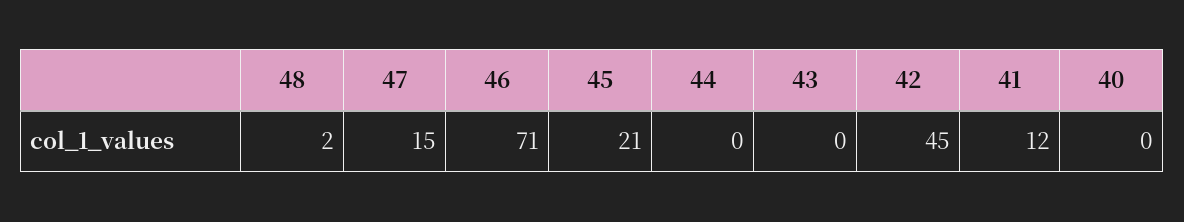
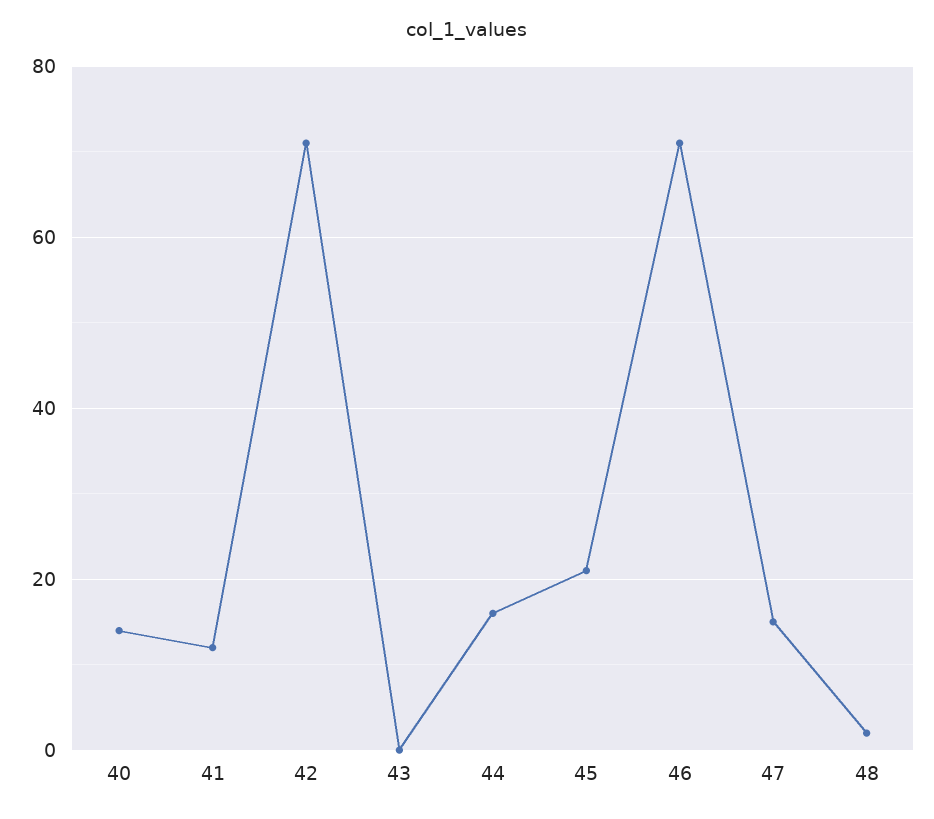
44: 0 -> 15
42: 45 -> 70
40: 0 -> 15

